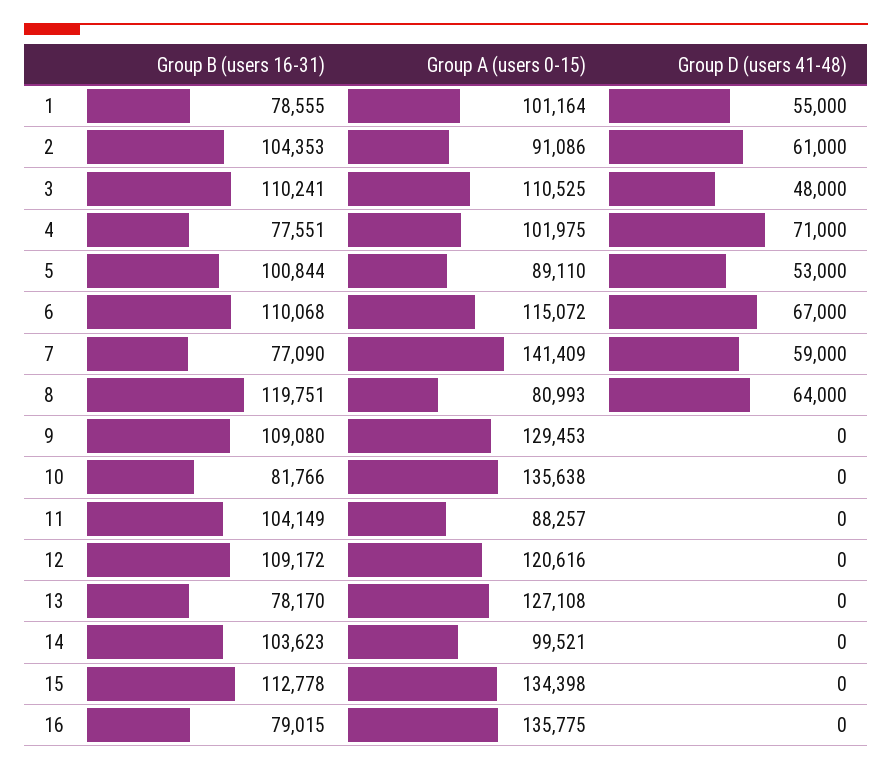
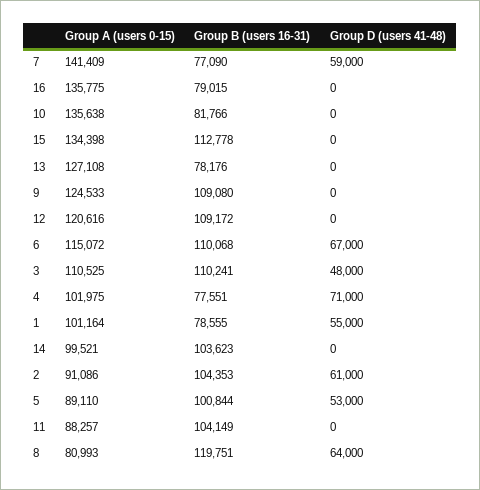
Group A (users 0-15), 9: 129453 -> 124533
Group B (users 16-31), 13: 78170 -> 78176

